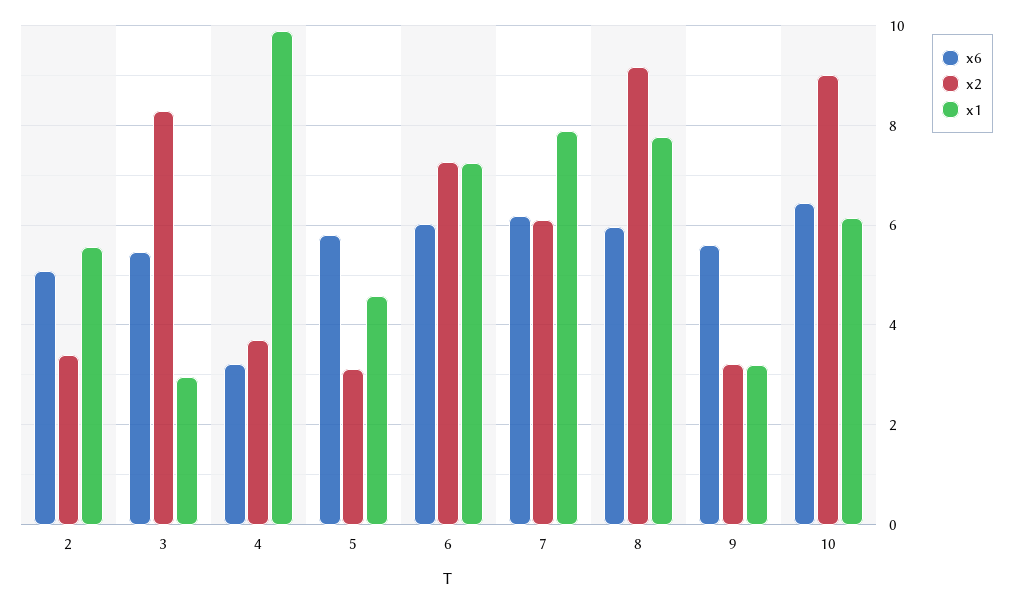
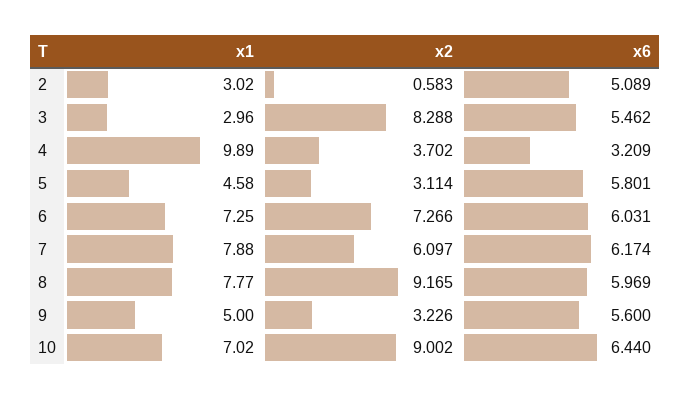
x2, 2: 3.4 -> 0.583
x1, 2: 5.6 -> 3.02
x1, 9: 3.2 -> 5
x1, 10: 6.2 -> 7.02

